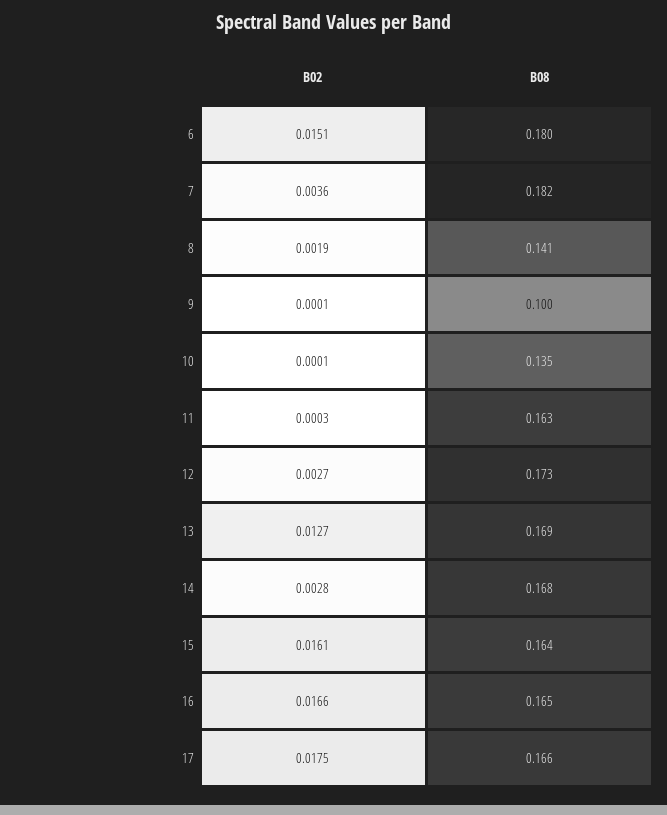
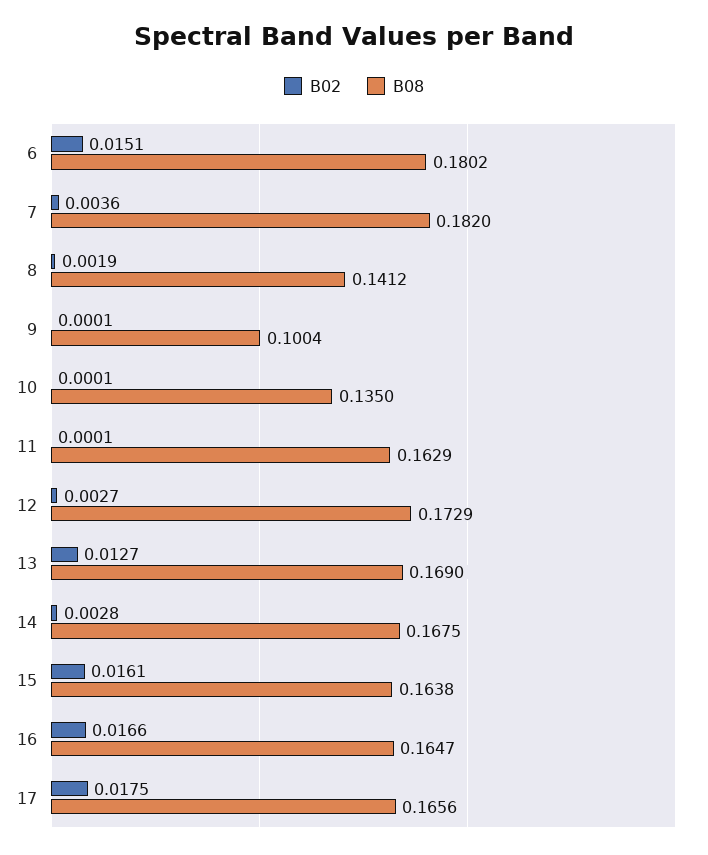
B02, 11: 0.0003 -> 0.0001

